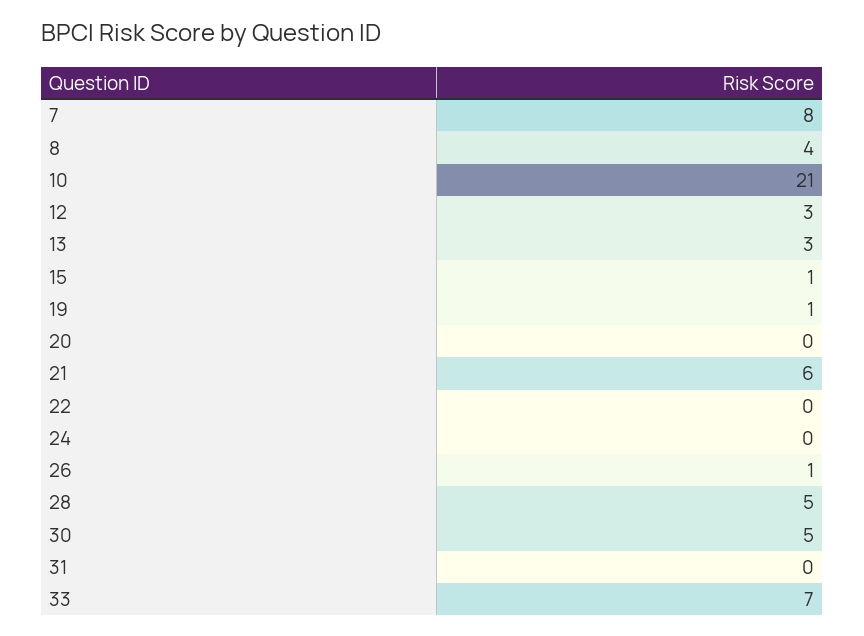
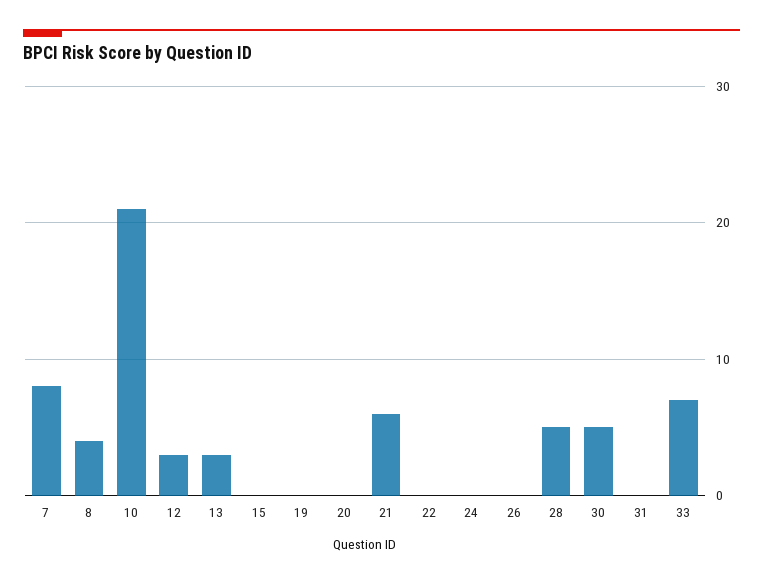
15: 1 -> 0
19: 1 -> 0
26: 1 -> 0

